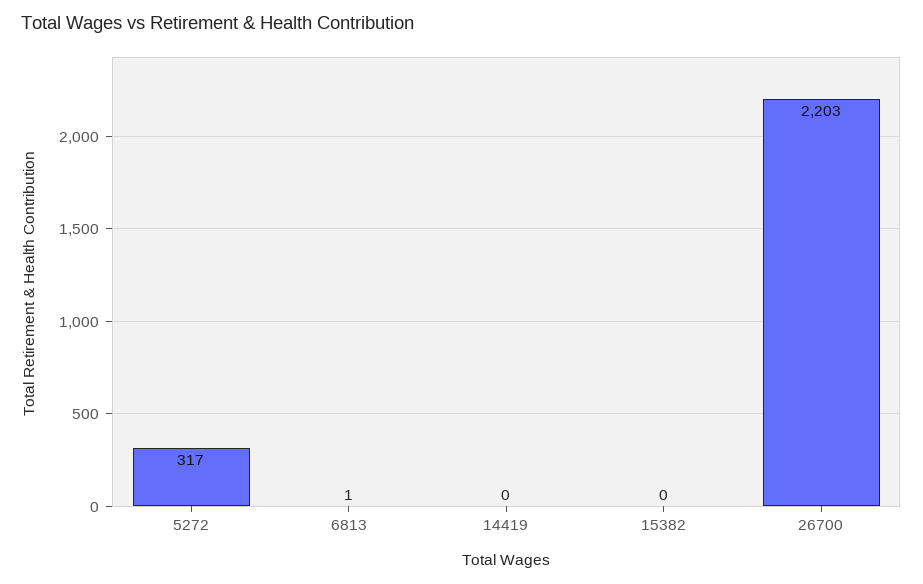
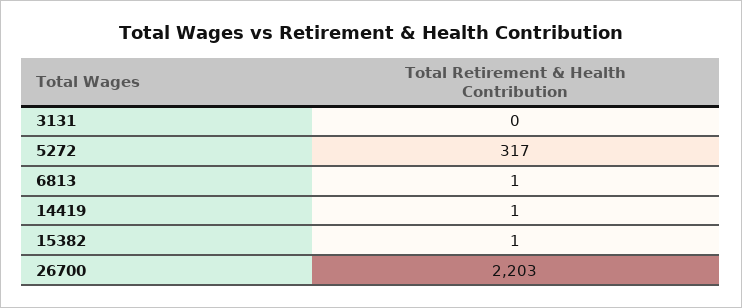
14419: 0 -> 1
15382: 0 -> 1
3131: none -> 0

